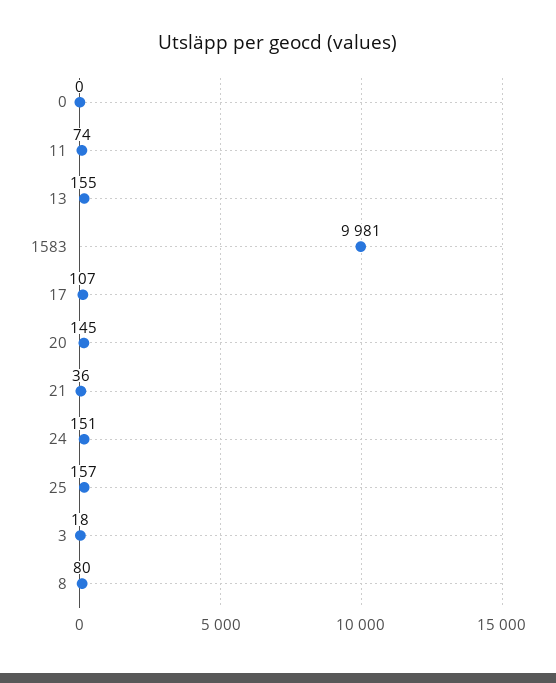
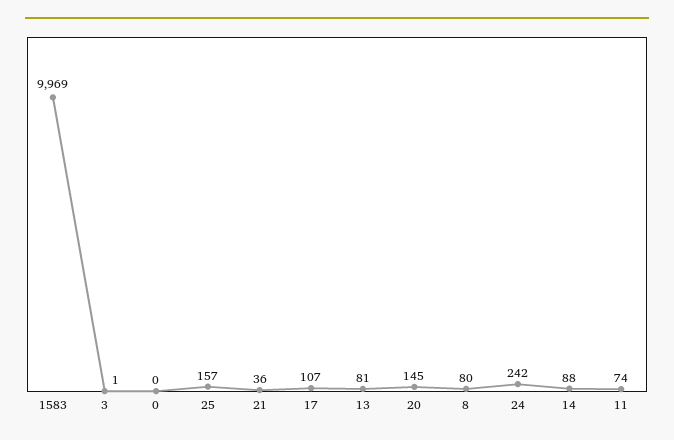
13: 155 -> 81
1583: 9981 -> 9969
24: 151 -> 242
3: 18 -> 1
14: none -> 88

